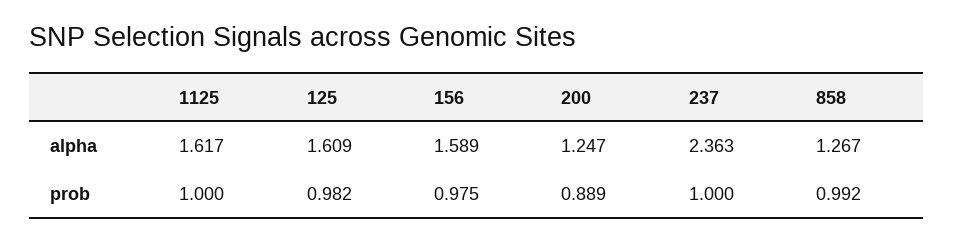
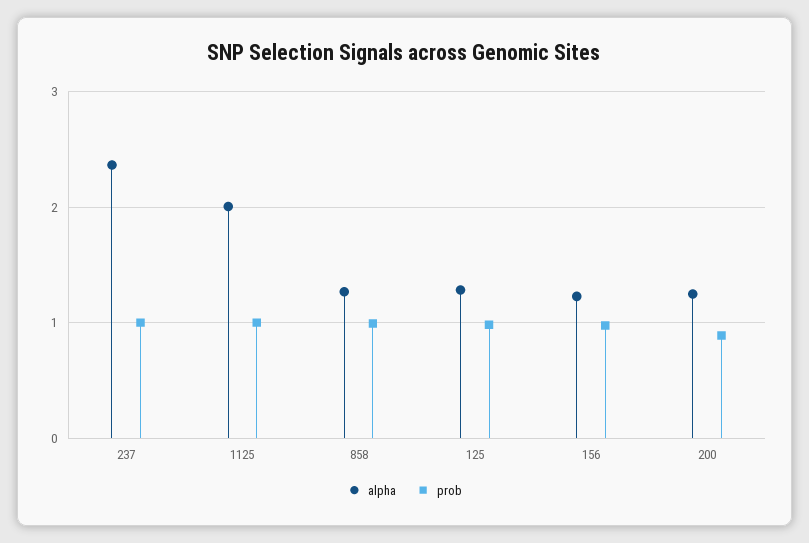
alpha, 1125: 1.617 -> 2
alpha, 125: 1.609 -> 1.3
alpha, 156: 1.589 -> 1.2

